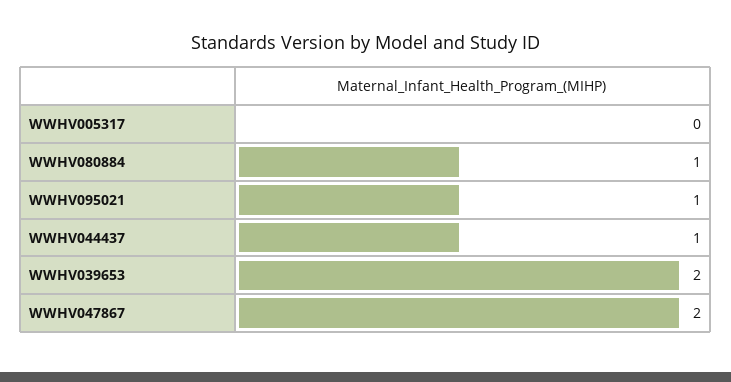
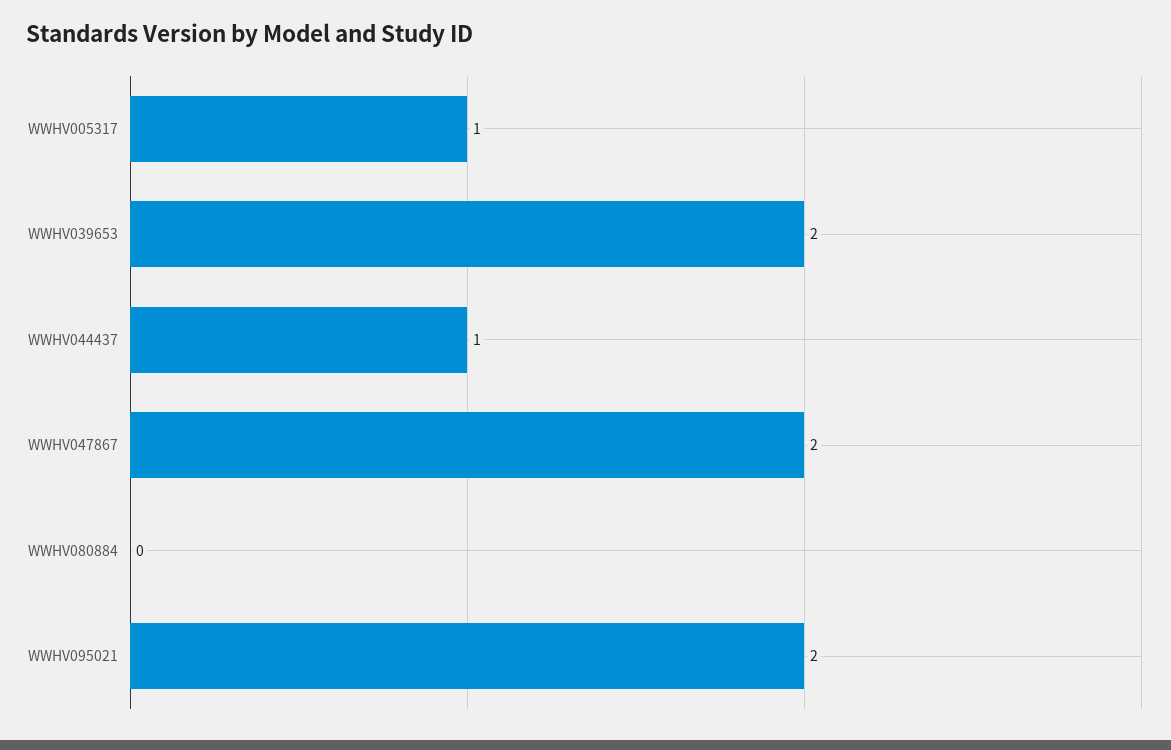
WWHV005317: 0 -> 1
WWHV080884: 1 -> 0
WWHV095021: 1 -> 2

